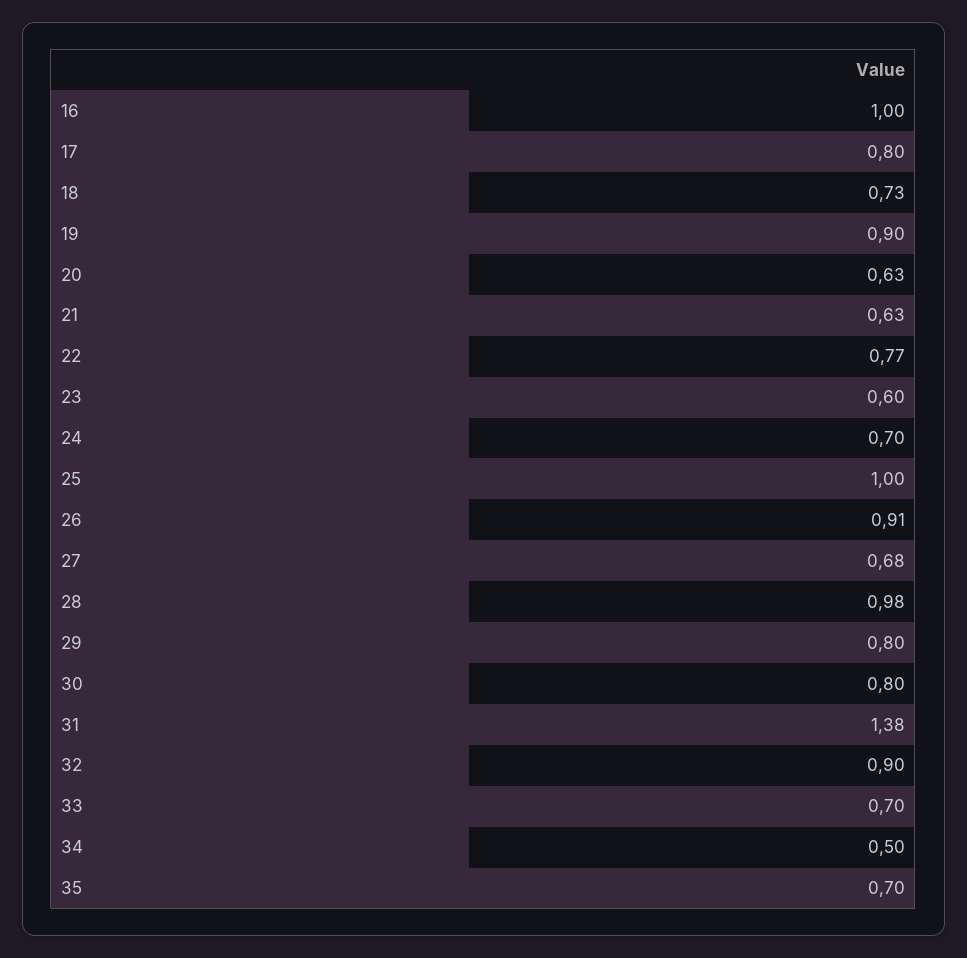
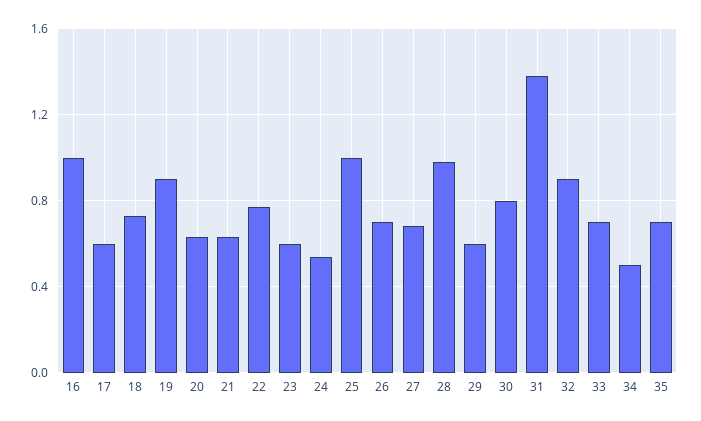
17: 0.8 -> 0.6
24: 0.7 -> 0.55
26: 0.91 -> 0.7
29: 0.8 -> 0.6

